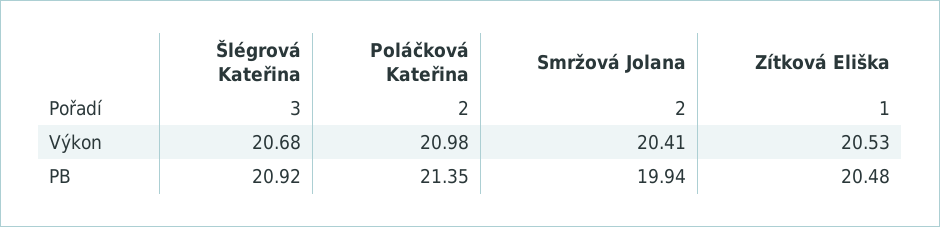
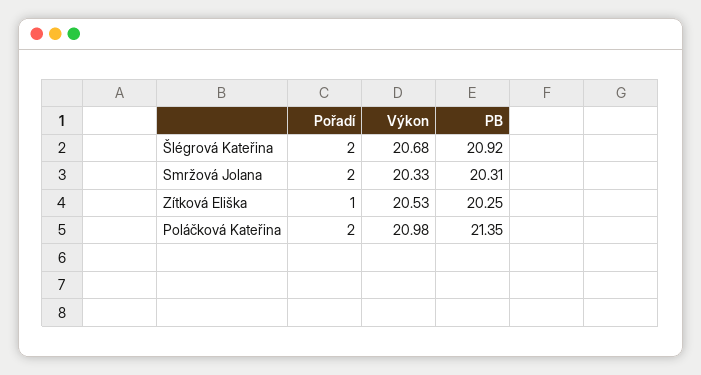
Šlégrová Kateřina, Pořadí: 3 -> 2
Smržová Jolana, Výkon: 20.41 -> 20.33
Smržová Jolana, PB: 19.94 -> 20.31
Zítková Eliška, PB: 20.48 -> 20.25

